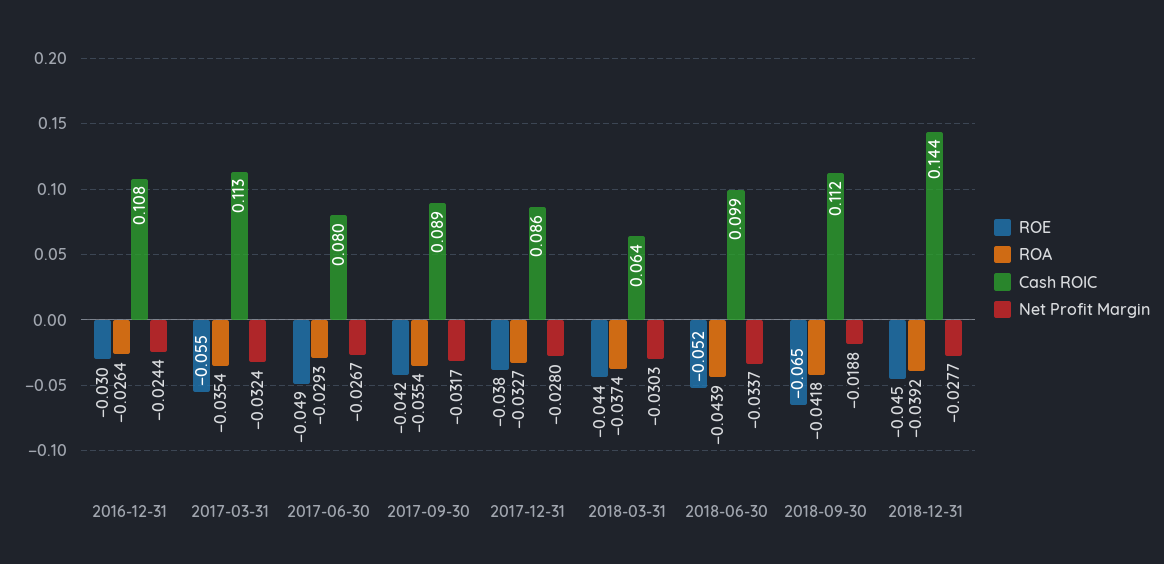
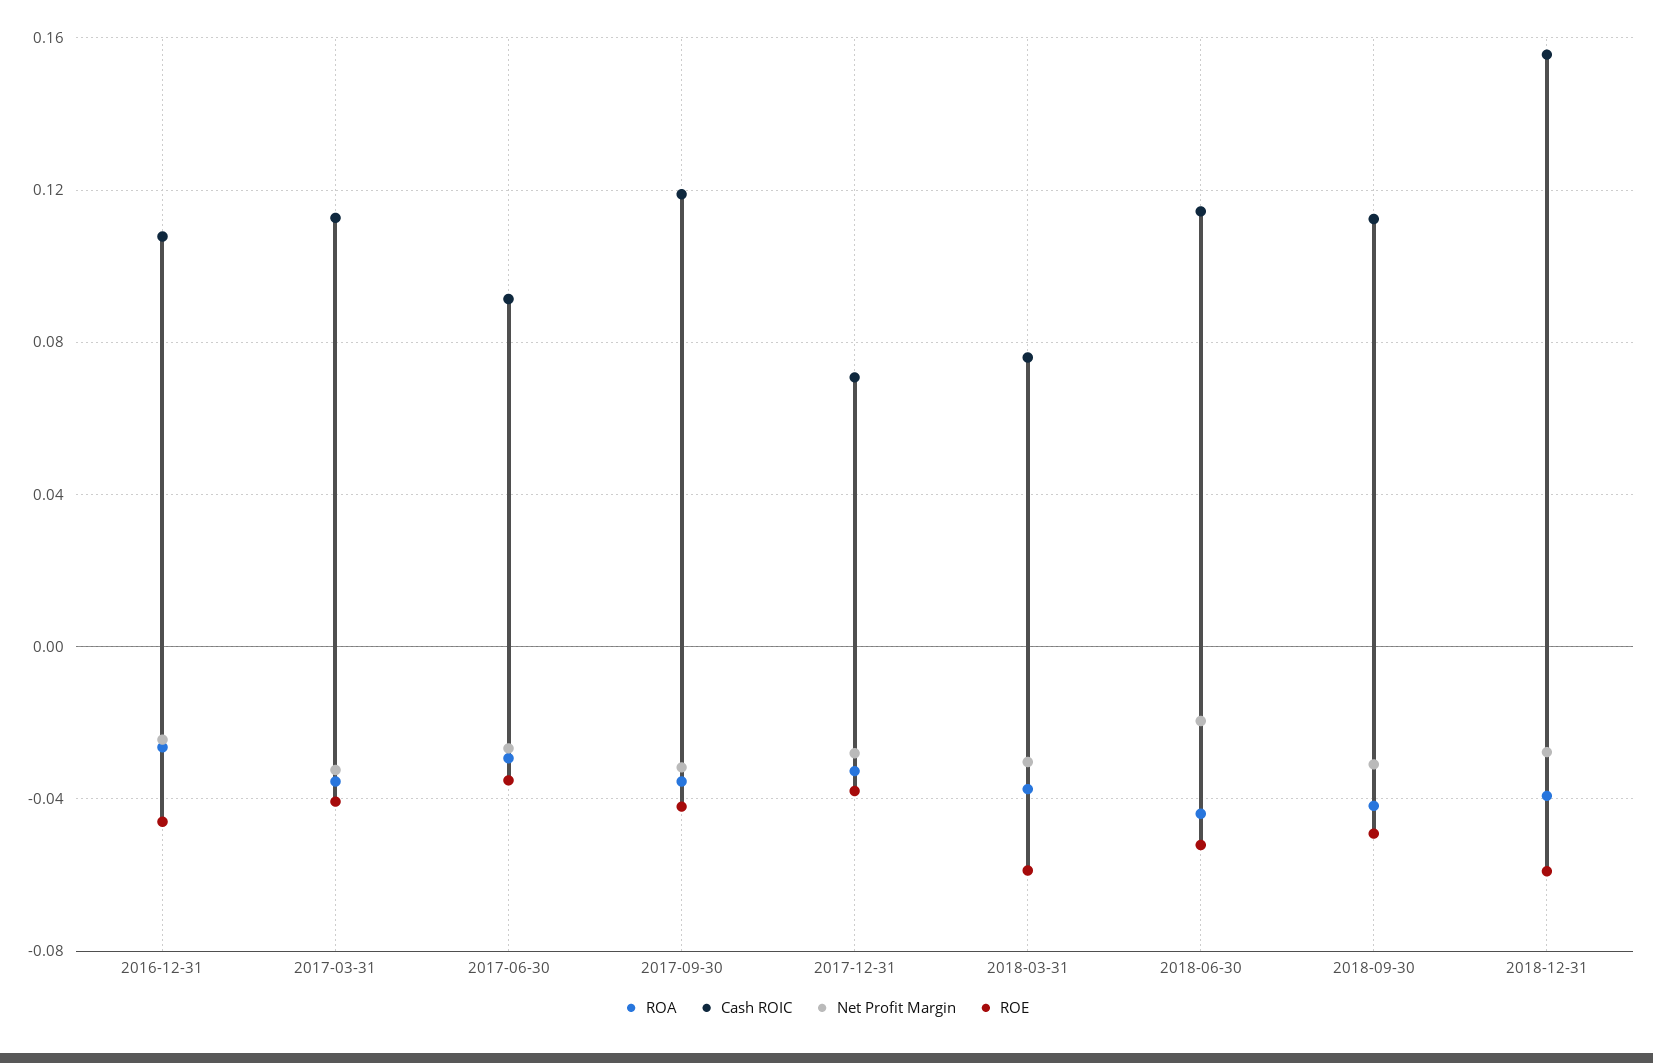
ROE, 2016-12-31: -0.03 -> -0.045
ROE, 2017-03-31: -0.055 -> -0.04
ROE, 2017-06-30: -0.049 -> -0.035
Cash ROIC, 2017-06-30: 0.08 -> 0.09
Cash ROIC, 2017-09-30: 0.089 -> 0.12
Cash ROIC, 2017-12-31: 0.086 -> 0.07
ROE, 2018-03-31: -0.044 -> -0.06
Cash ROIC, 2018-03-31: 0.064 -> 0.075
Cash ROIC, 2018-06-30: 0.099 -> 0.115
Net Profit Margin, 2018-06-30: -0.0337 -> -0.02
ROE, 2018-09-30: -0.065 -> -0.05
Net Profit Margin, 2018-09-30: -0.0188 -> -0.03
ROE, 2018-12-31: -0.045 -> -0.06
Cash ROIC, 2018-12-31: 0.144 -> 0.155

